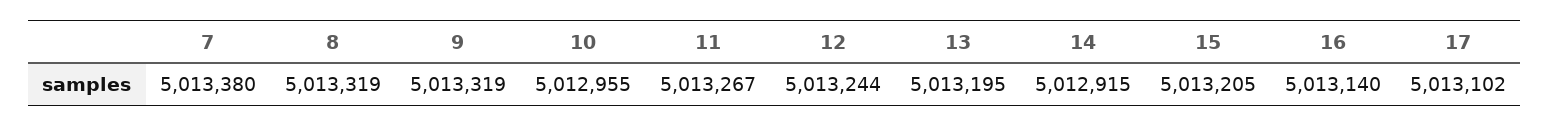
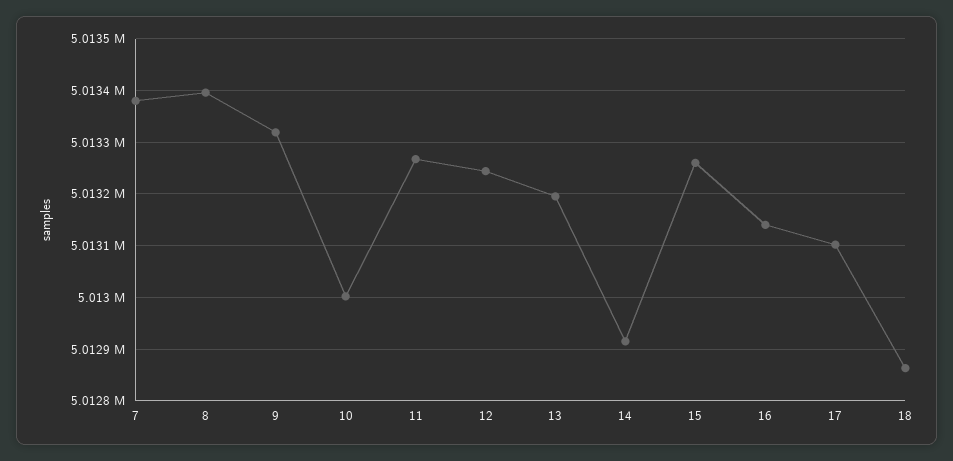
8: 5013319 -> 5013400
10: 5012955 -> 5013000
15: 5013205 -> 5013260
18: none -> 5012860

